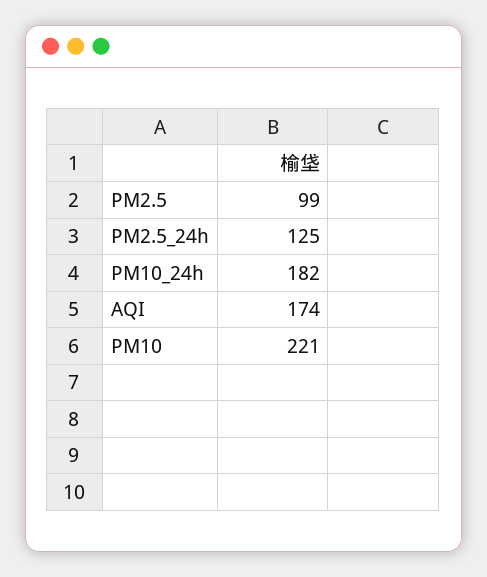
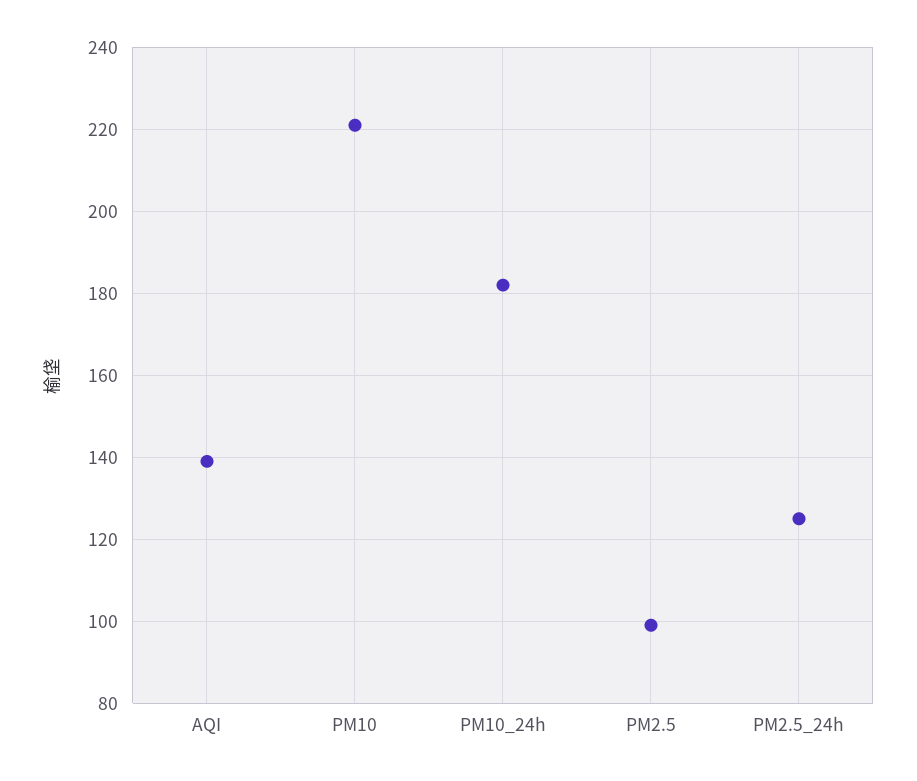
AQI: 174 -> 140

